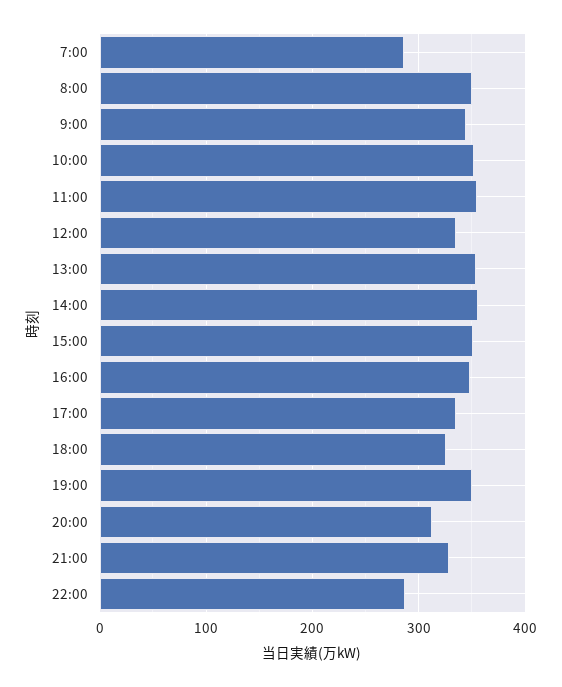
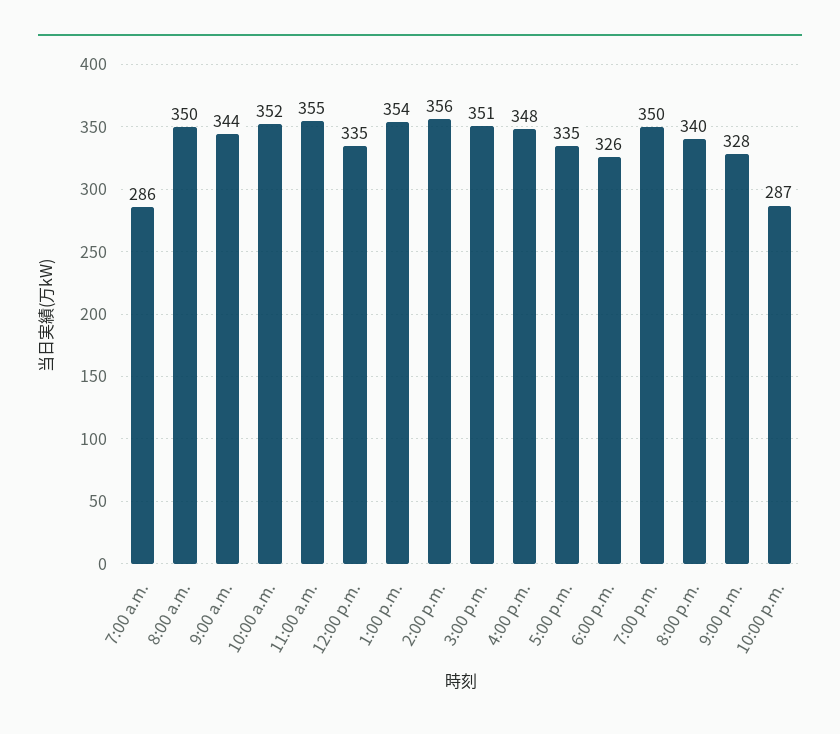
20:00: 310 -> 340

